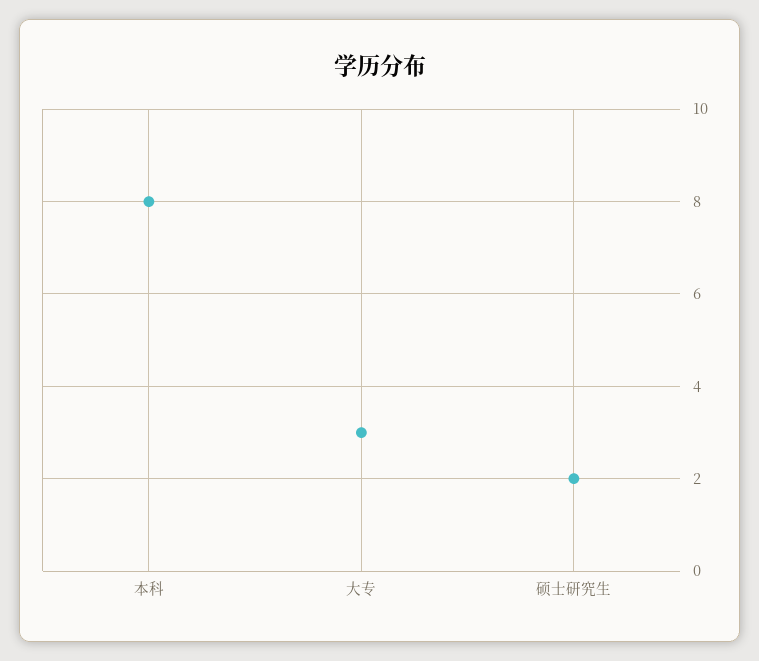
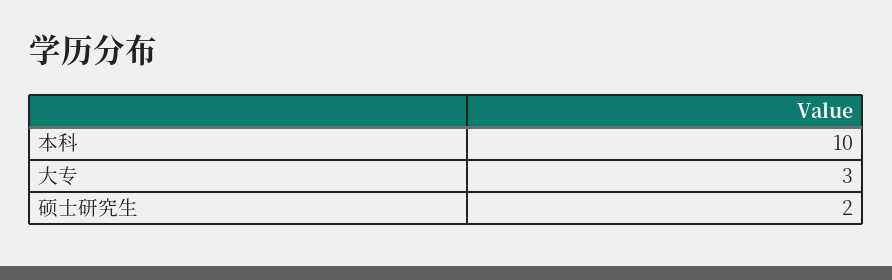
本科: 8 -> 10

